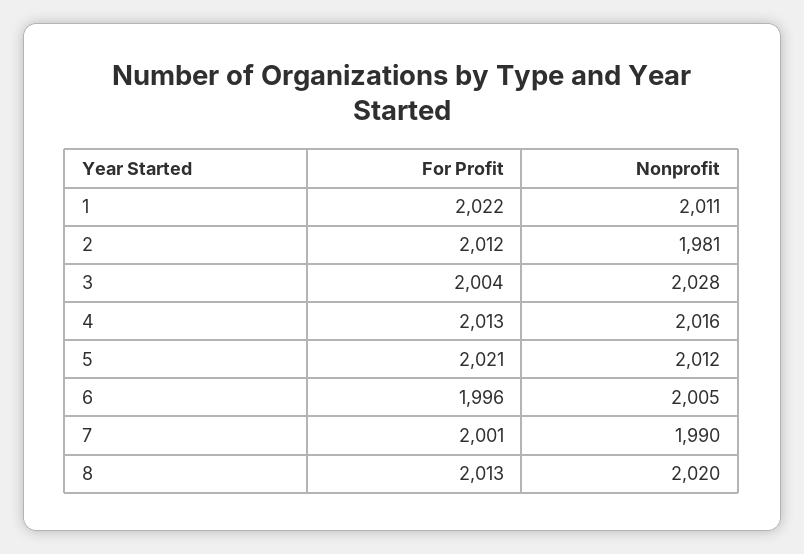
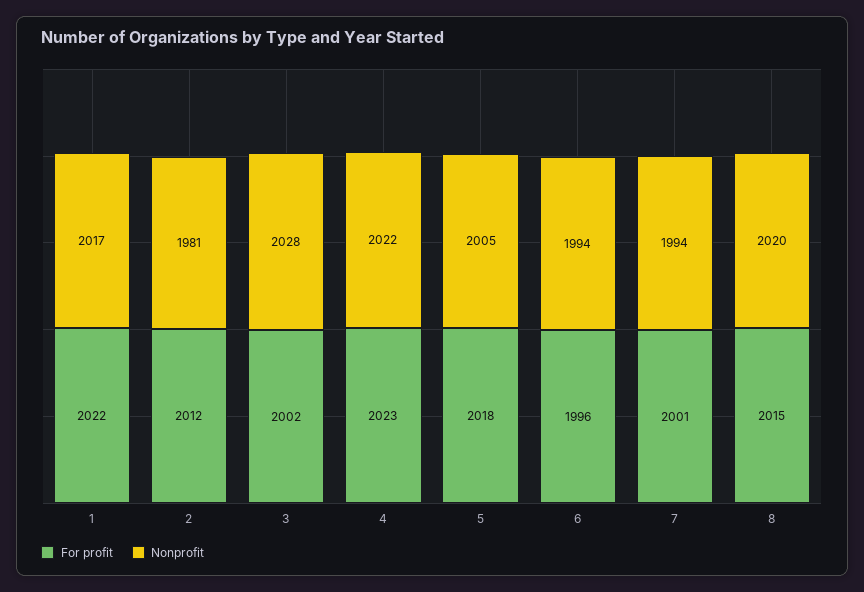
Nonprofit, 1: 2011 -> 2017
For Profit, 3: 2004 -> 2002
For Profit, 4: 2013 -> 2023
Nonprofit, 4: 2016 -> 2022
For Profit, 5: 2021 -> 2018
Nonprofit, 5: 2012 -> 2005
Nonprofit, 6: 2005 -> 1994
Nonprofit, 7: 1990 -> 1994
For Profit, 8: 2013 -> 2015

